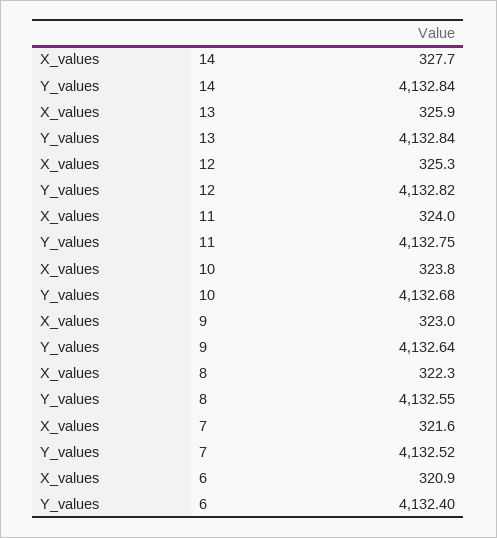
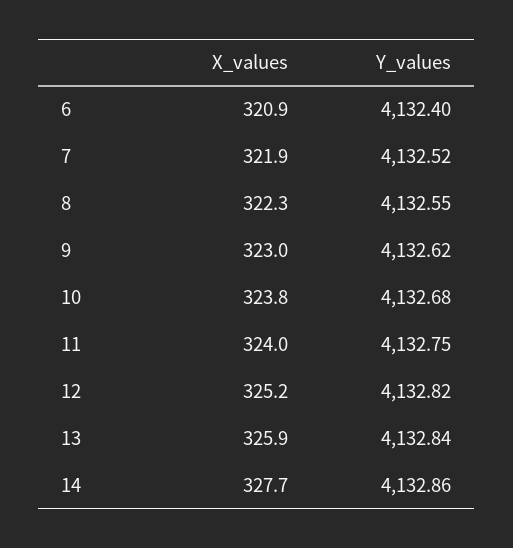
Y_values, 14: 4132.84 -> 4132.86
X_values, 12: 325.3 -> 325.2
Y_values, 9: 4132.64 -> 4132.62
X_values, 7: 321.6 -> 321.9

